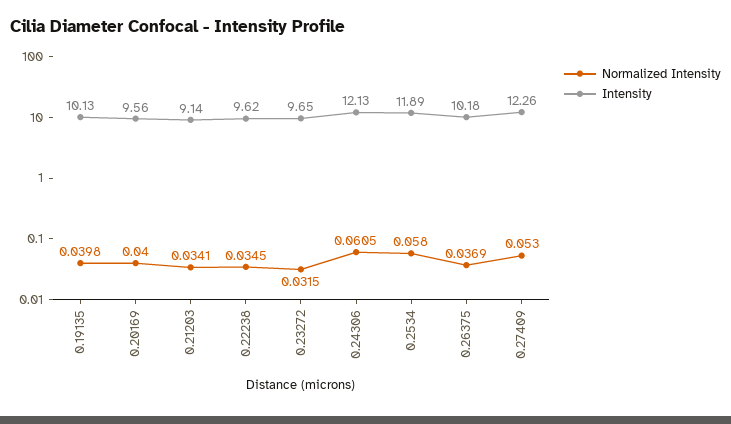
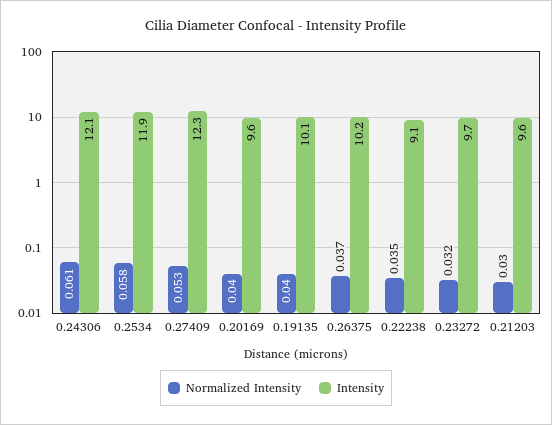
Normalized Intensity, 0.21203: 0.0341 -> 0.03
Intensity, 0.21203: 9.14 -> 9.6
Intensity, 0.22238: 9.62 -> 9.1

